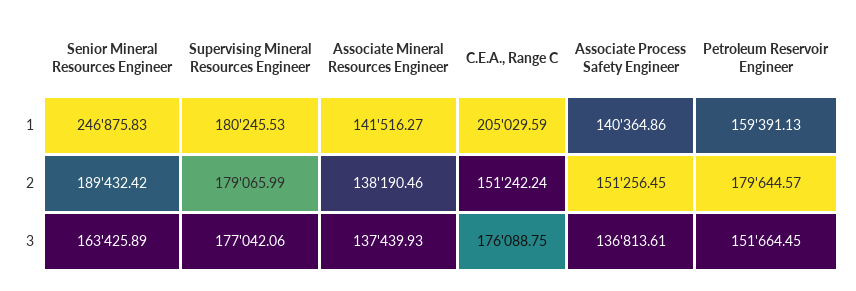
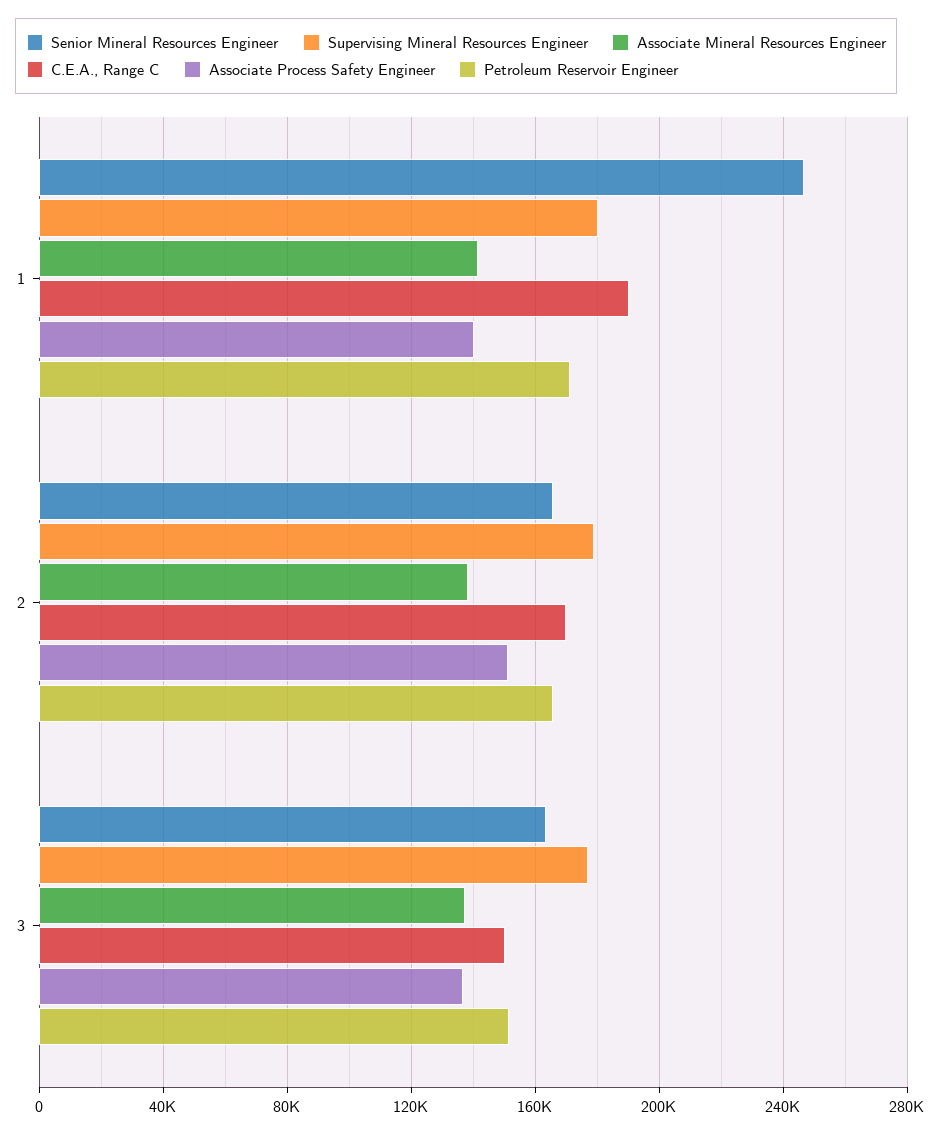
C.E.A., Range C, 1: 205029.59 -> 190000
Petroleum Reservoir Engineer, 1: 159391.13 -> 170000
Senior Mineral Resources Engineer, 2: 189432.42 -> 165000
C.E.A., Range C, 2: 151242.24 -> 170000
Petroleum Reservoir Engineer, 2: 179644.57 -> 165000
C.E.A., Range C, 3: 176088.75 -> 150000

